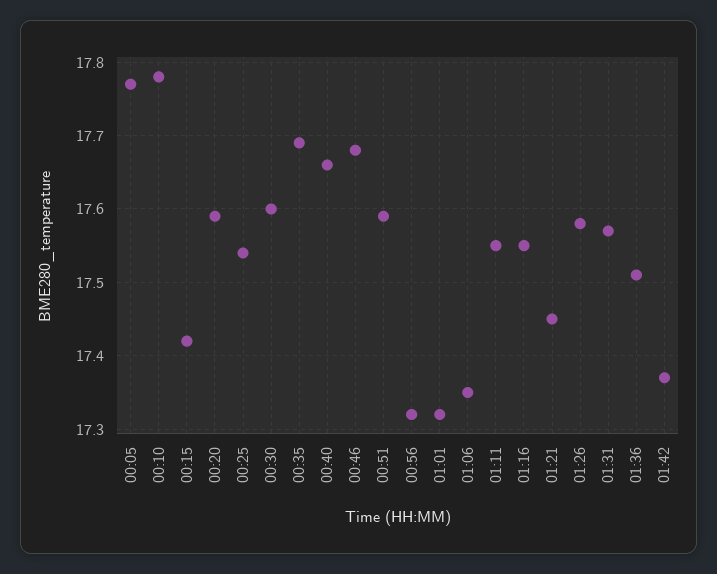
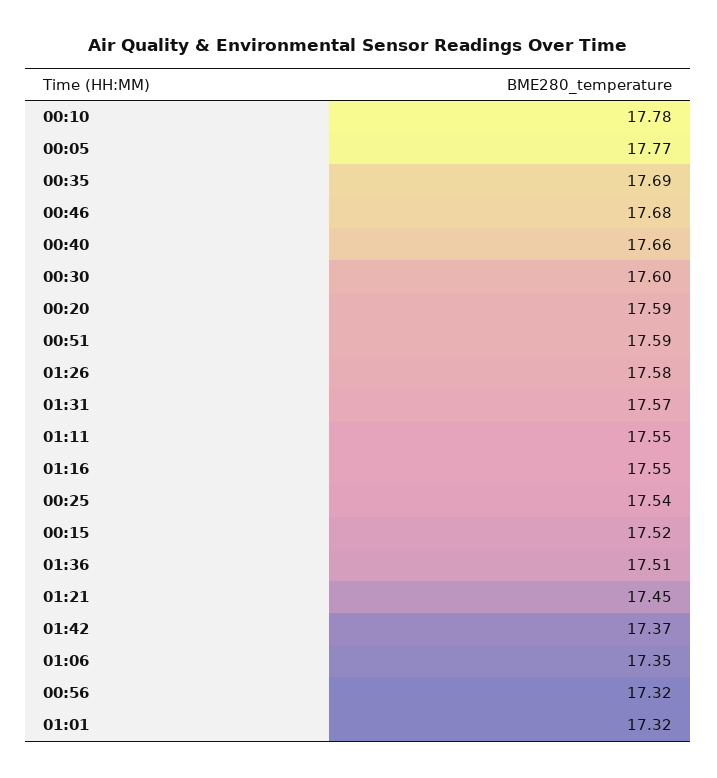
00:15: 17.42 -> 17.52

